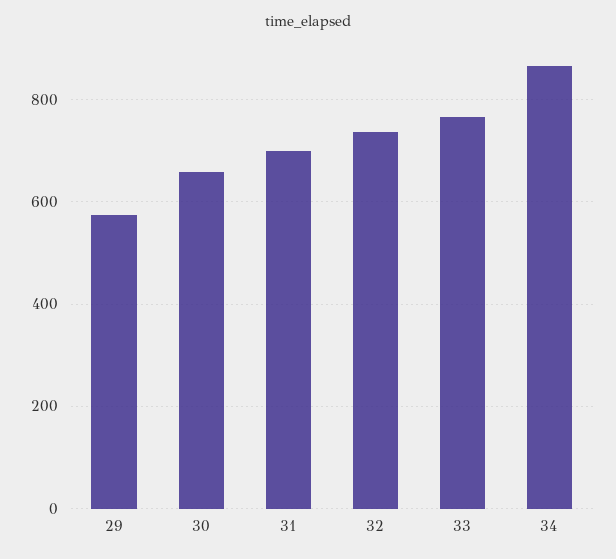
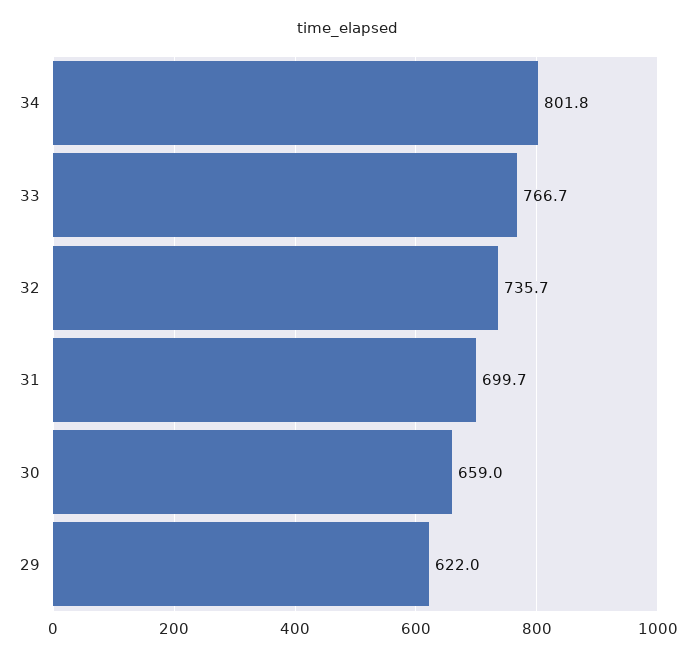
29: 580 -> 622
34: 860 -> 801.8

